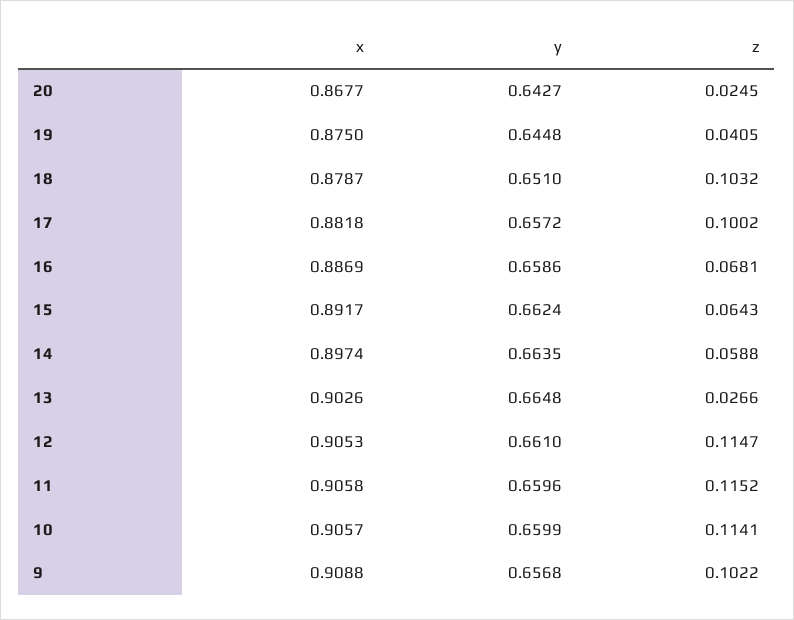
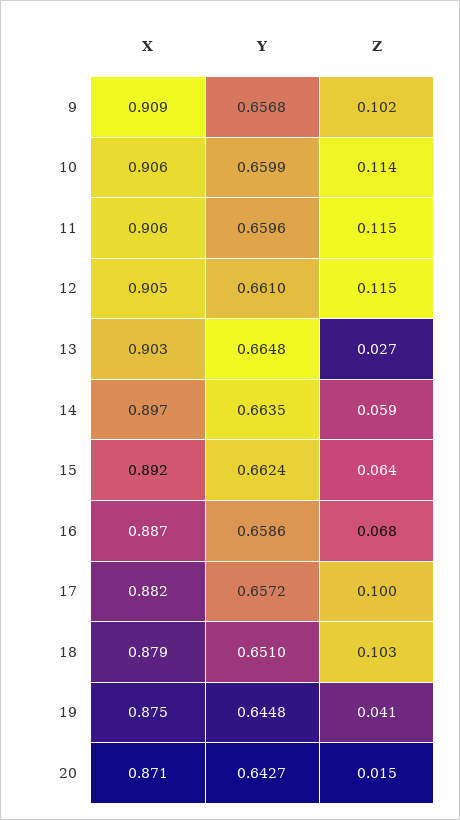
x, 20: 0.8677 -> 0.871
z, 20: 0.0245 -> 0.015

